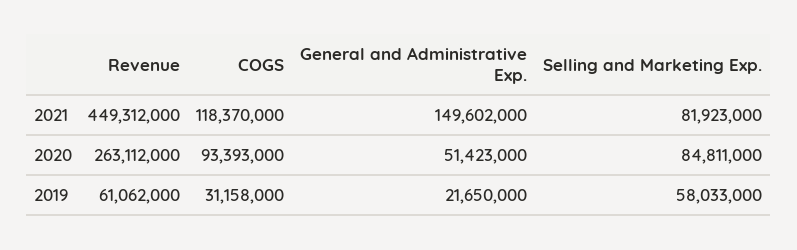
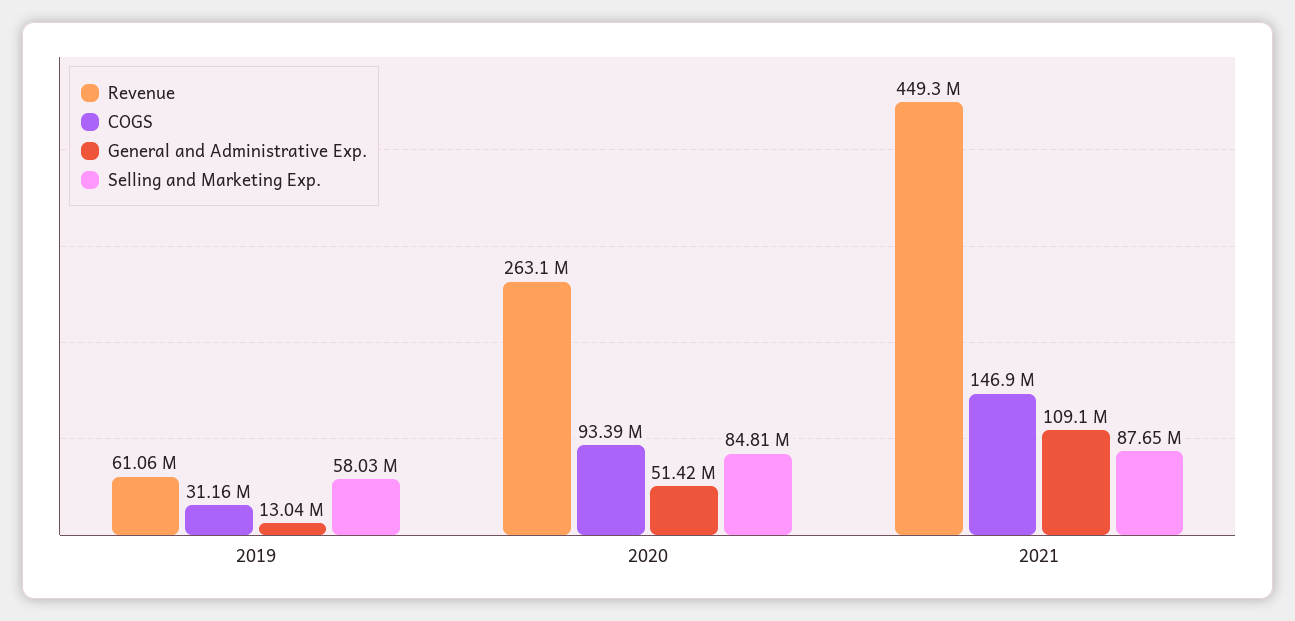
COGS, 2021: 118370000 -> 146900000
General and Administrative Exp., 2021: 149602000 -> 109100000
Selling and Marketing Exp., 2021: 81923000 -> 87650000
General and Administrative Exp., 2019: 21650000 -> 13040000

